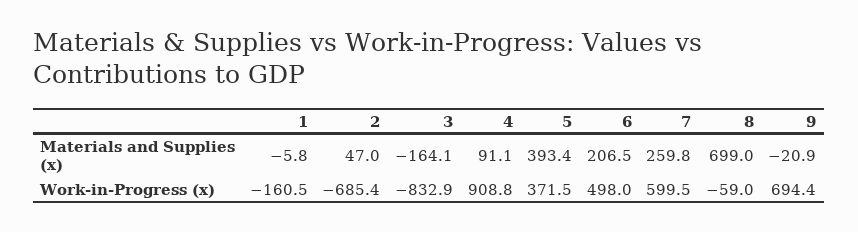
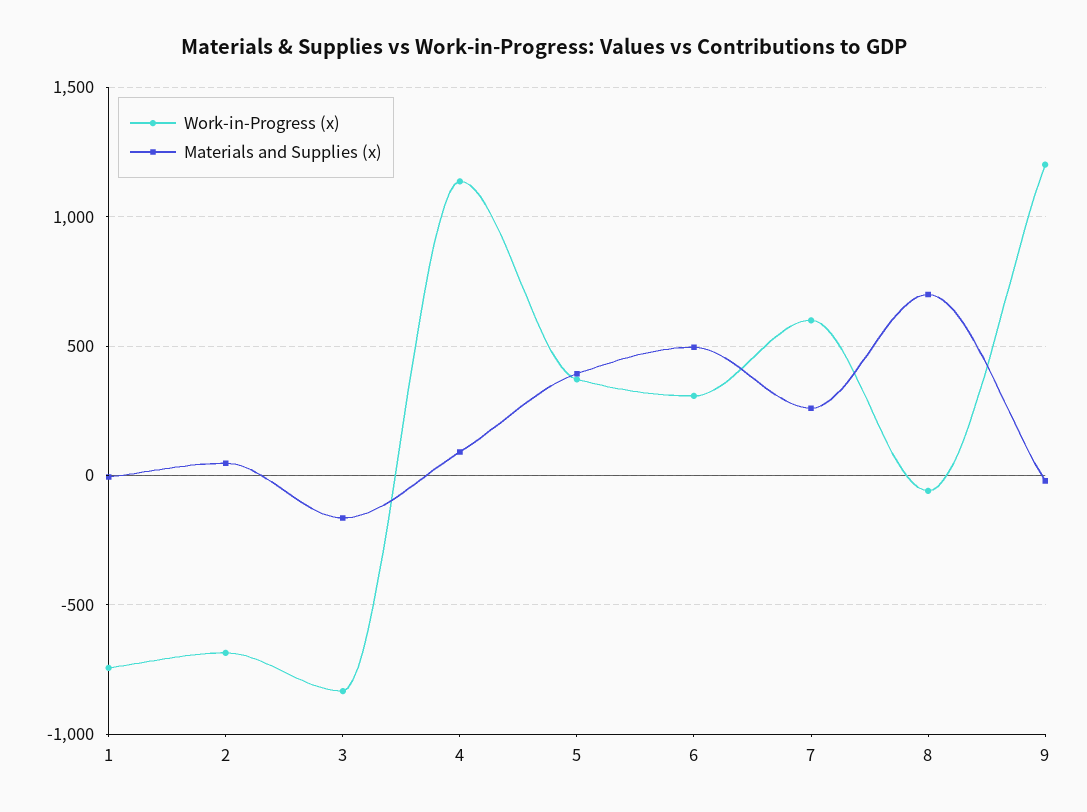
Materials and Supplies (x), 6: 206.5 -> 500
Work-in-Progress (x), 1: -160.5 -> -750
Work-in-Progress (x), 4: 908.8 -> 1150
Work-in-Progress (x), 6: 498 -> 300
Work-in-Progress (x), 9: 694.4 -> 1200

